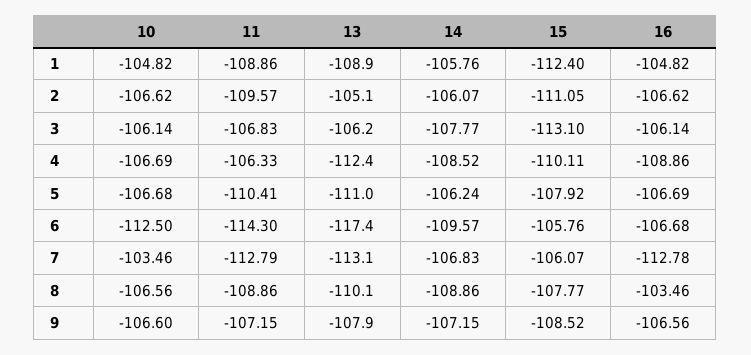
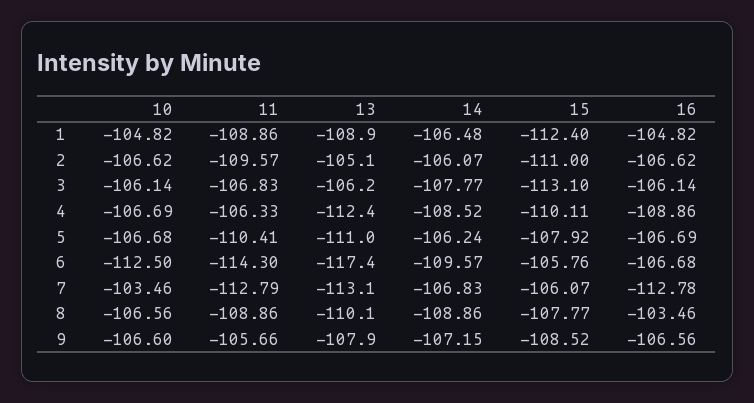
14, 1: -105.76 -> -106.48
15, 2: -111.05 -> -111
11, 9: -107.15 -> -105.66

